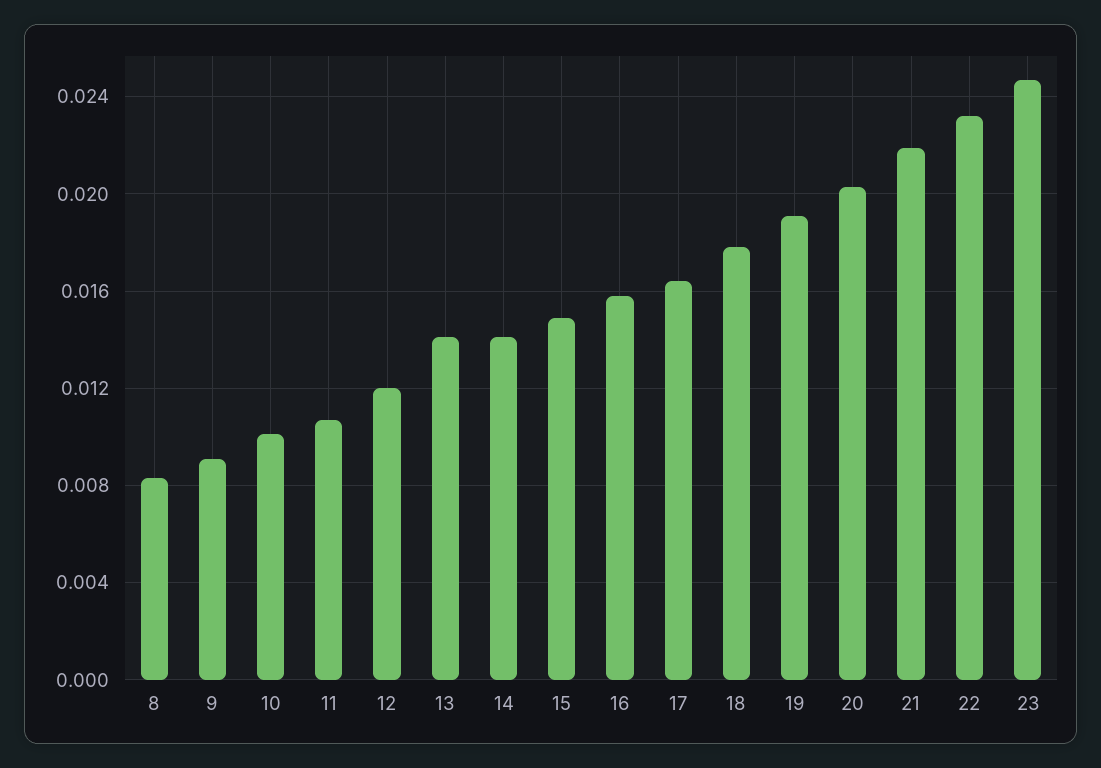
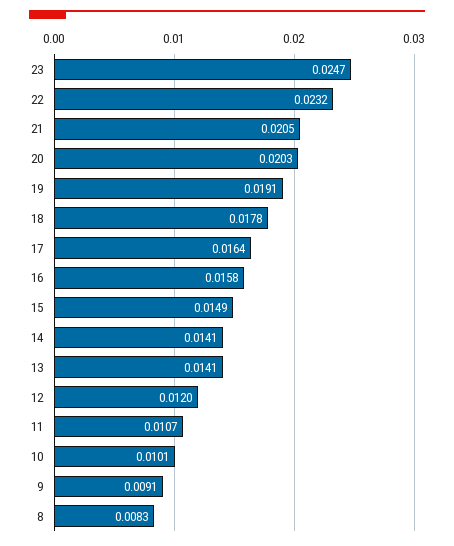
21: 0.022 -> 0.0205

